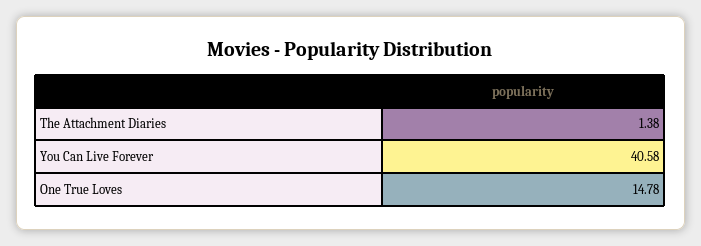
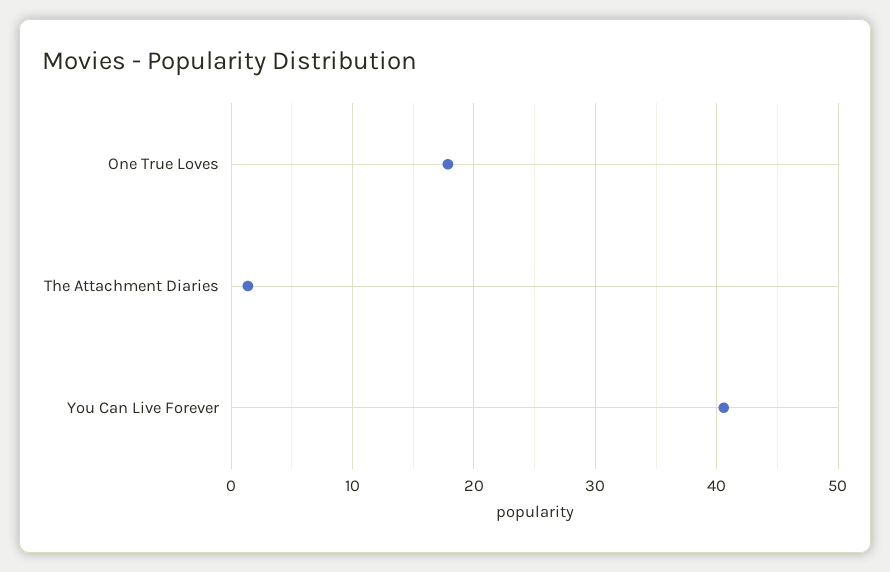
One True Loves: 14.78 -> 18

